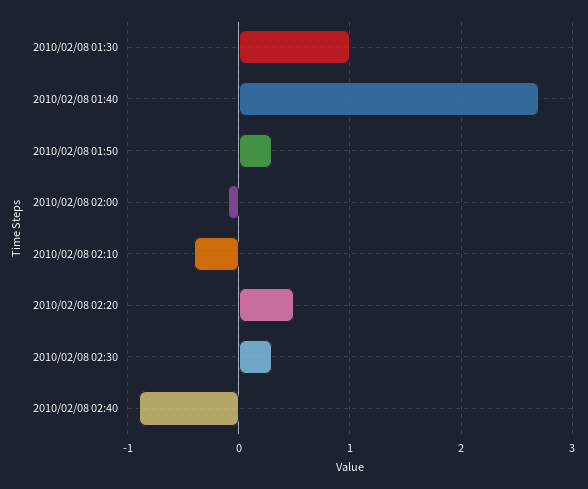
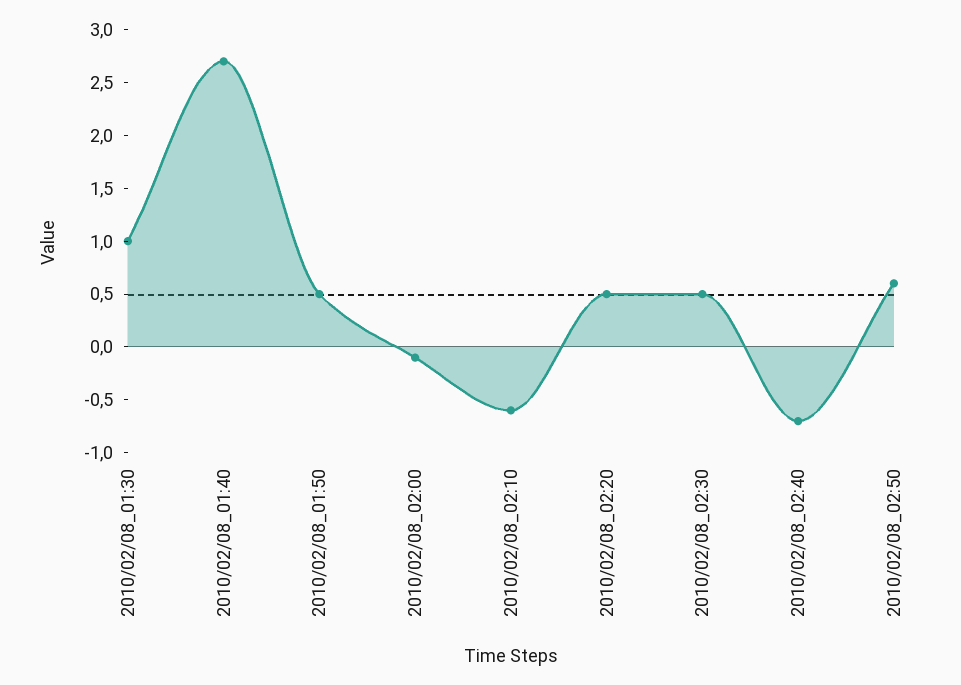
2010/02/08 01:50: 0.3 -> 0.5
2010/02/08 02:10: -0.4 -> -0.6
2010/02/08 02:30: 0.3 -> 0.5
2010/02/08 02:40: -0.9 -> -0.7
2010/02/08_02:50: none -> 0.6

